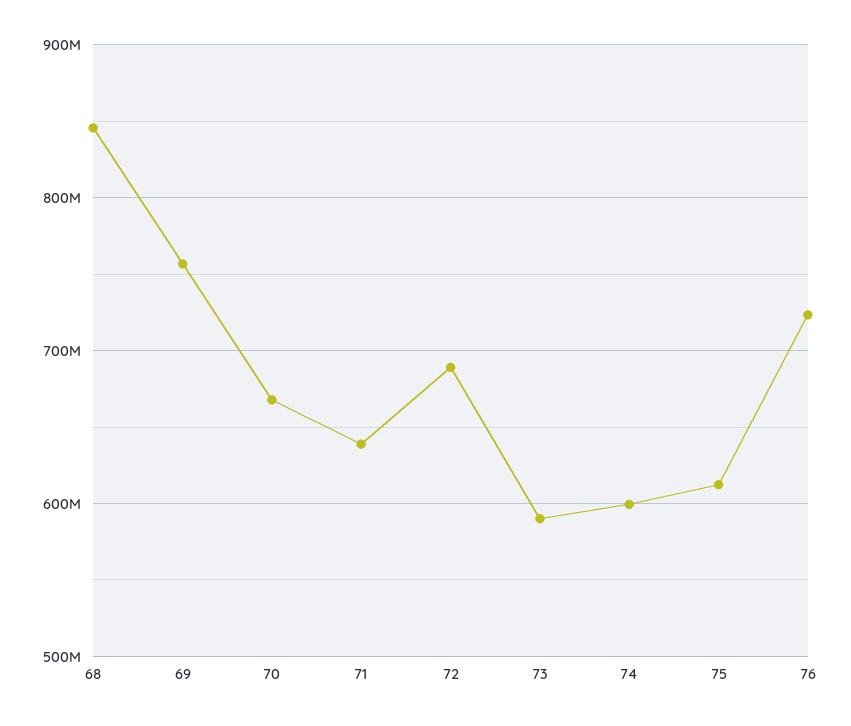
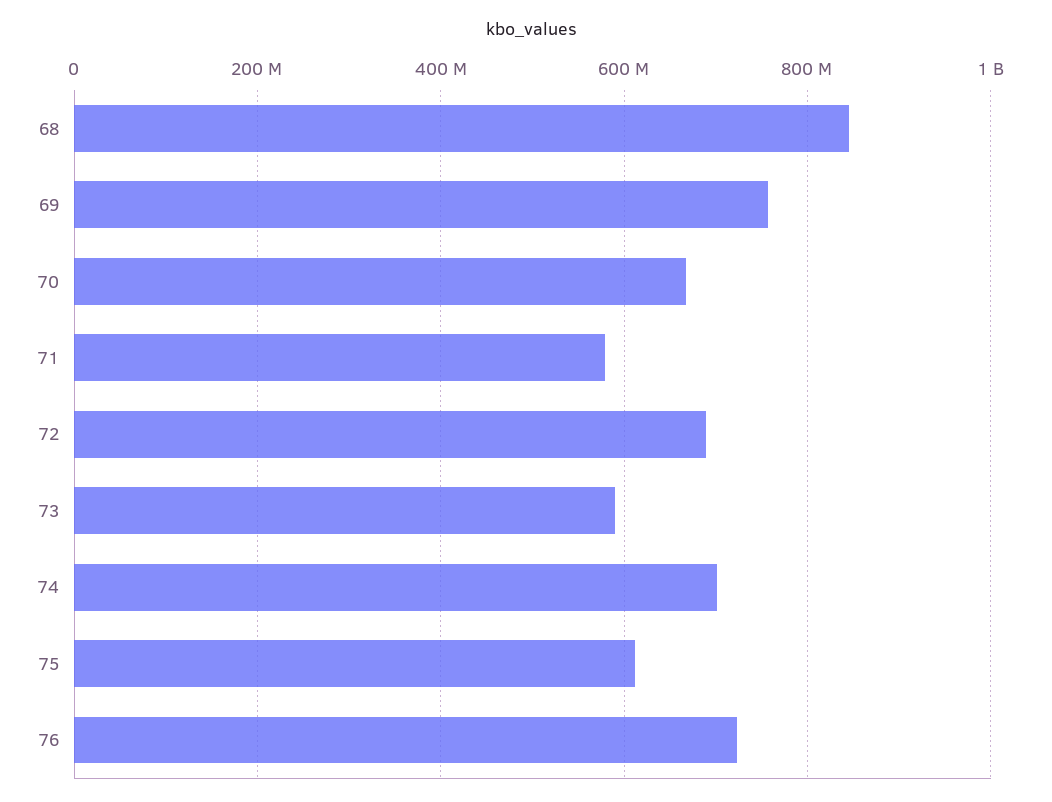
71: 640000000 -> 580000000
74: 600000000 -> 700000000

